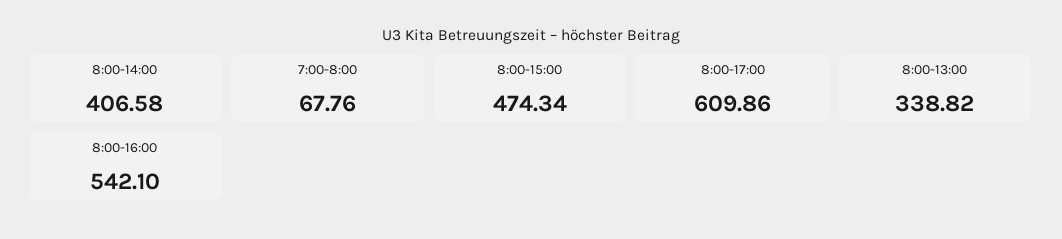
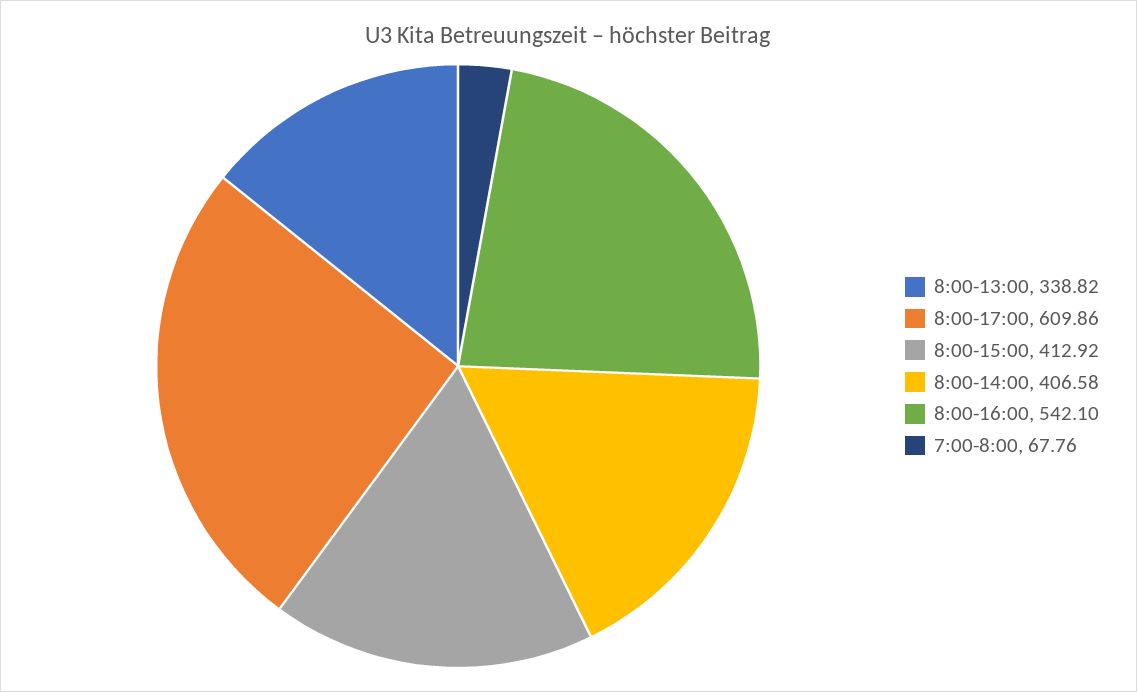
8:00-15:00: 474.34 -> 412.92

